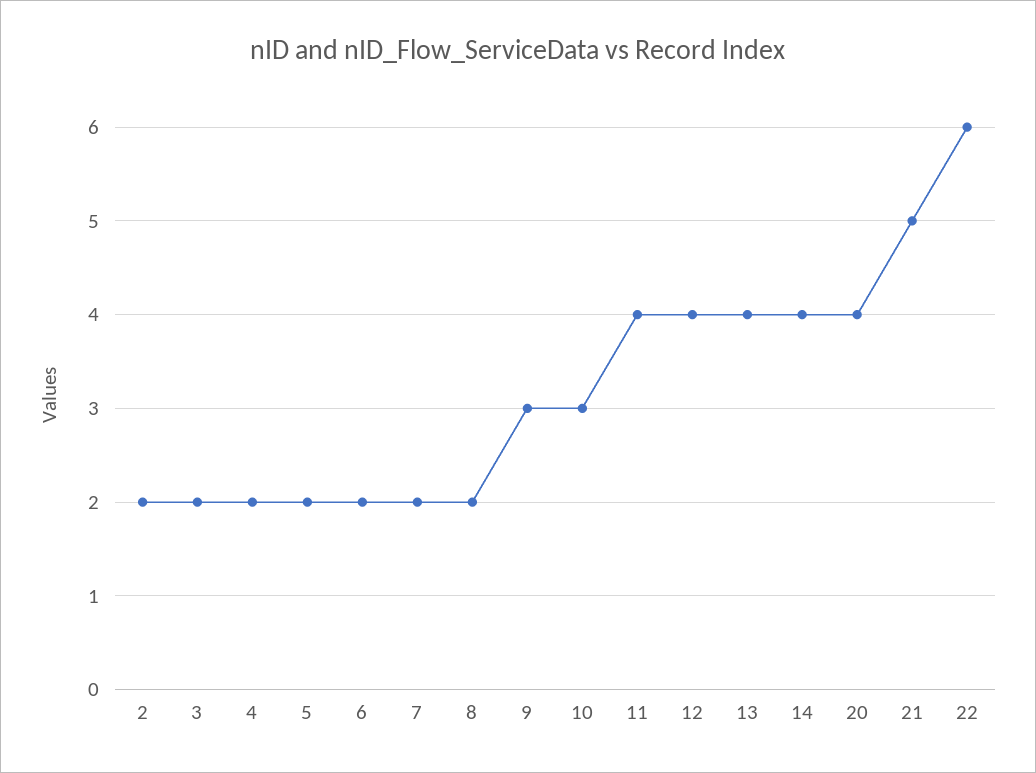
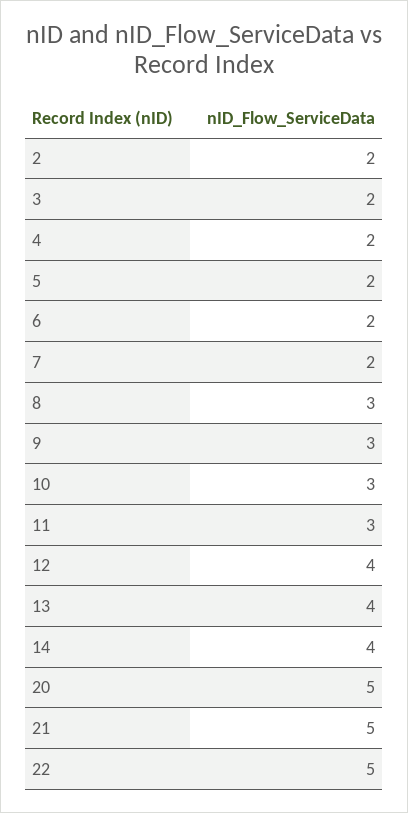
8: 2 -> 3
11: 4 -> 3
20: 4 -> 5
22: 6 -> 5

